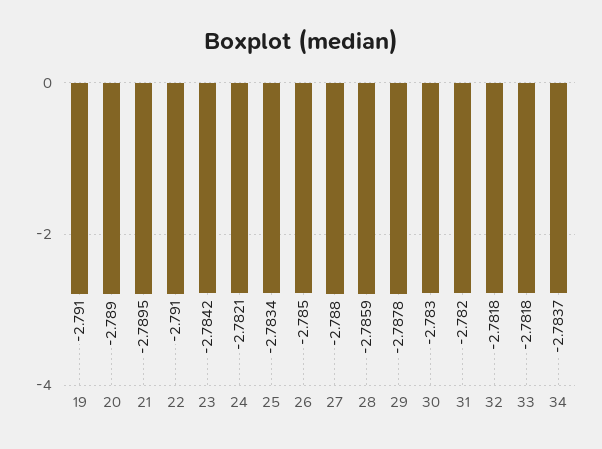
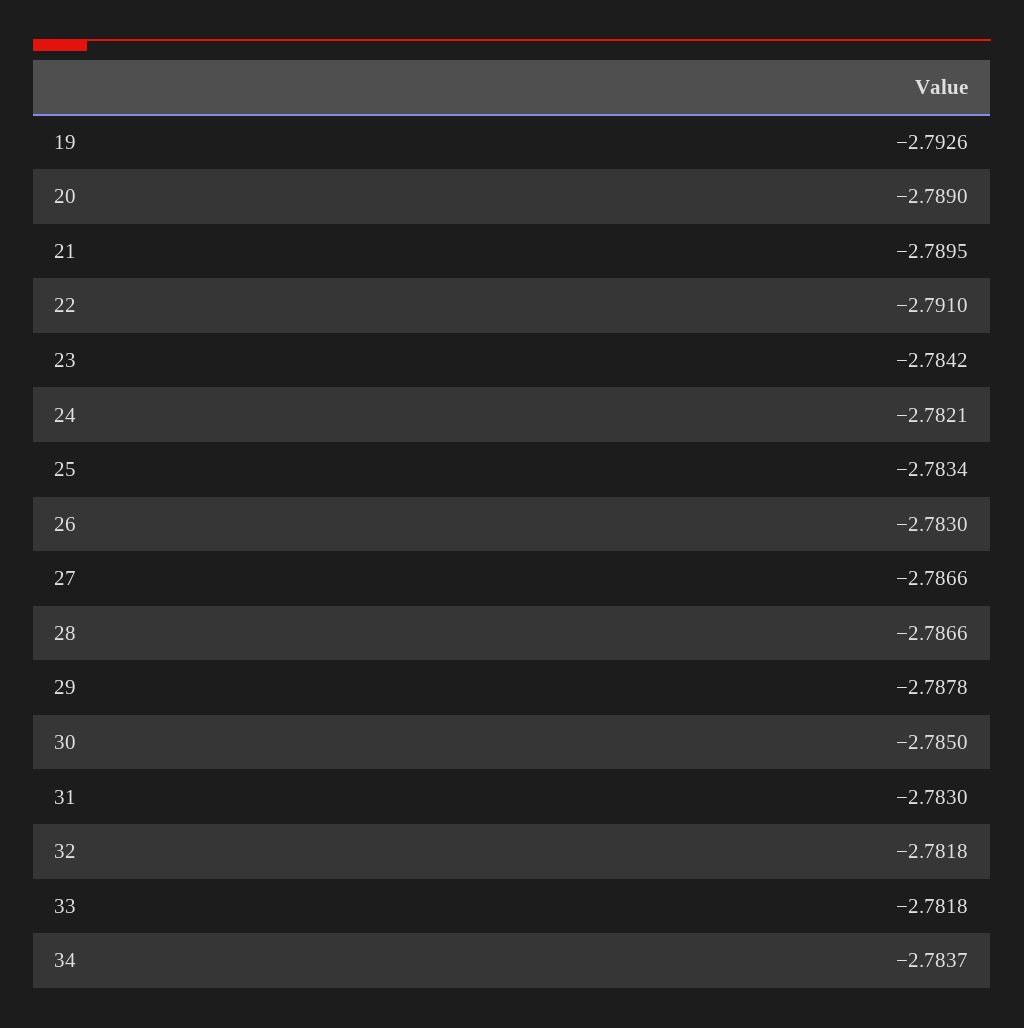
19: -2.791 -> -2.7926
26: -2.785 -> -2.783
27: -2.788 -> -2.7866
28: -2.7859 -> -2.7866
30: -2.783 -> -2.785
31: -2.782 -> -2.783

